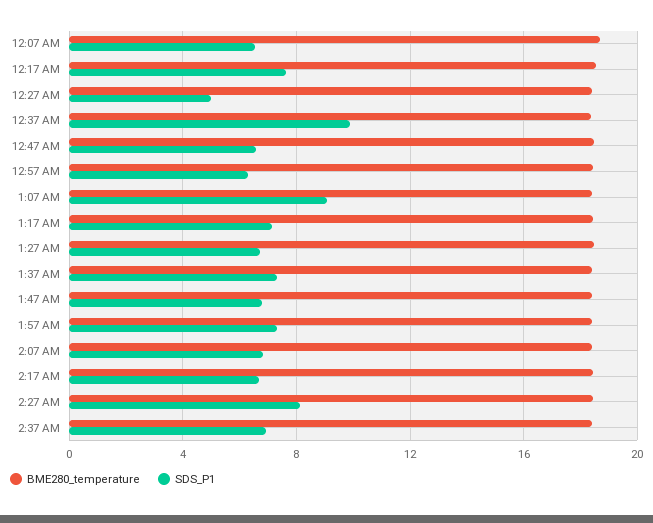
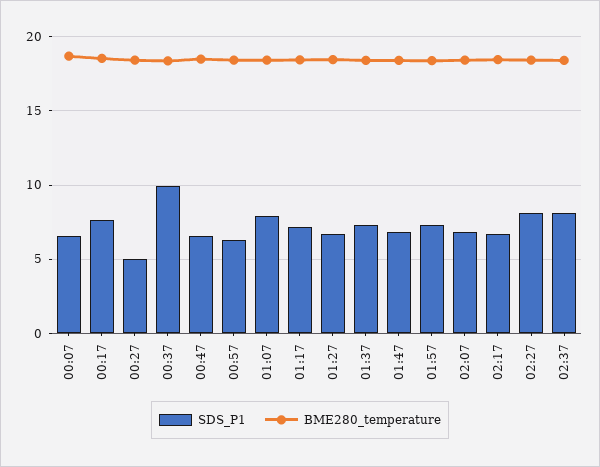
SDS_P1, 1:07 AM: 9 -> 8
SDS_P1, 2:37 AM: 7 -> 8

